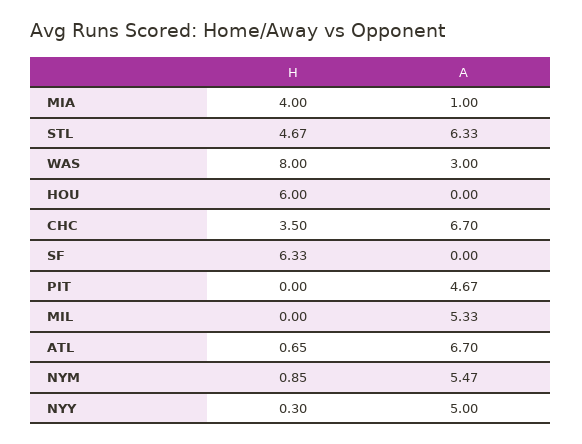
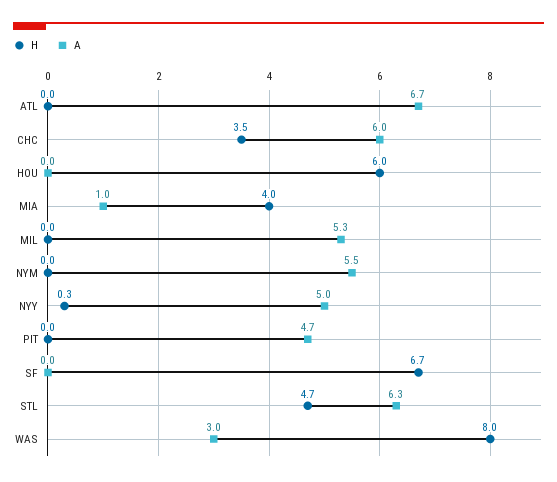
A, CHC: 6.7 -> 6
H, SF: 6.33 -> 6.7
H, ATL: 0.65 -> 0
H, NYM: 0.85 -> 0

